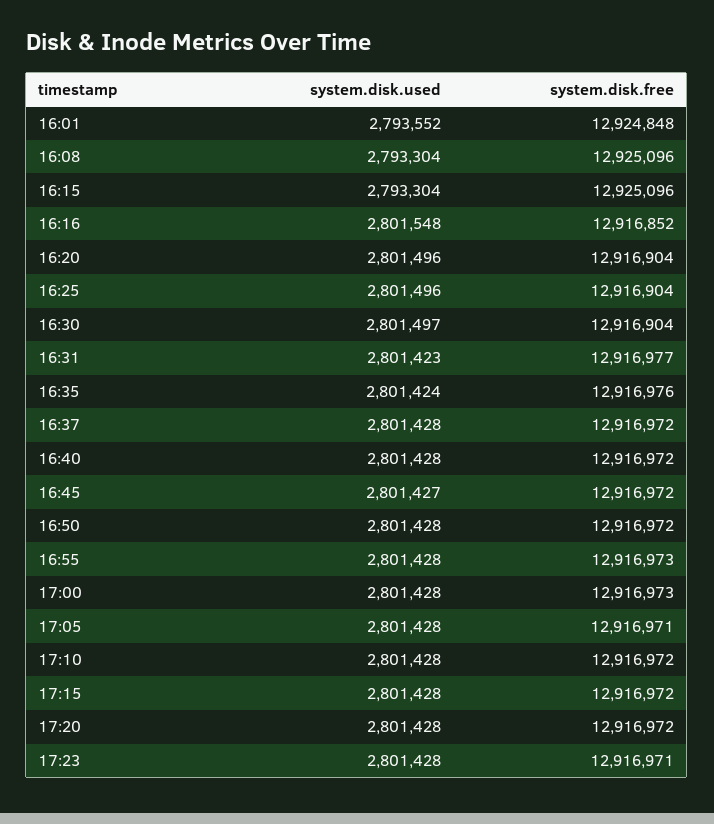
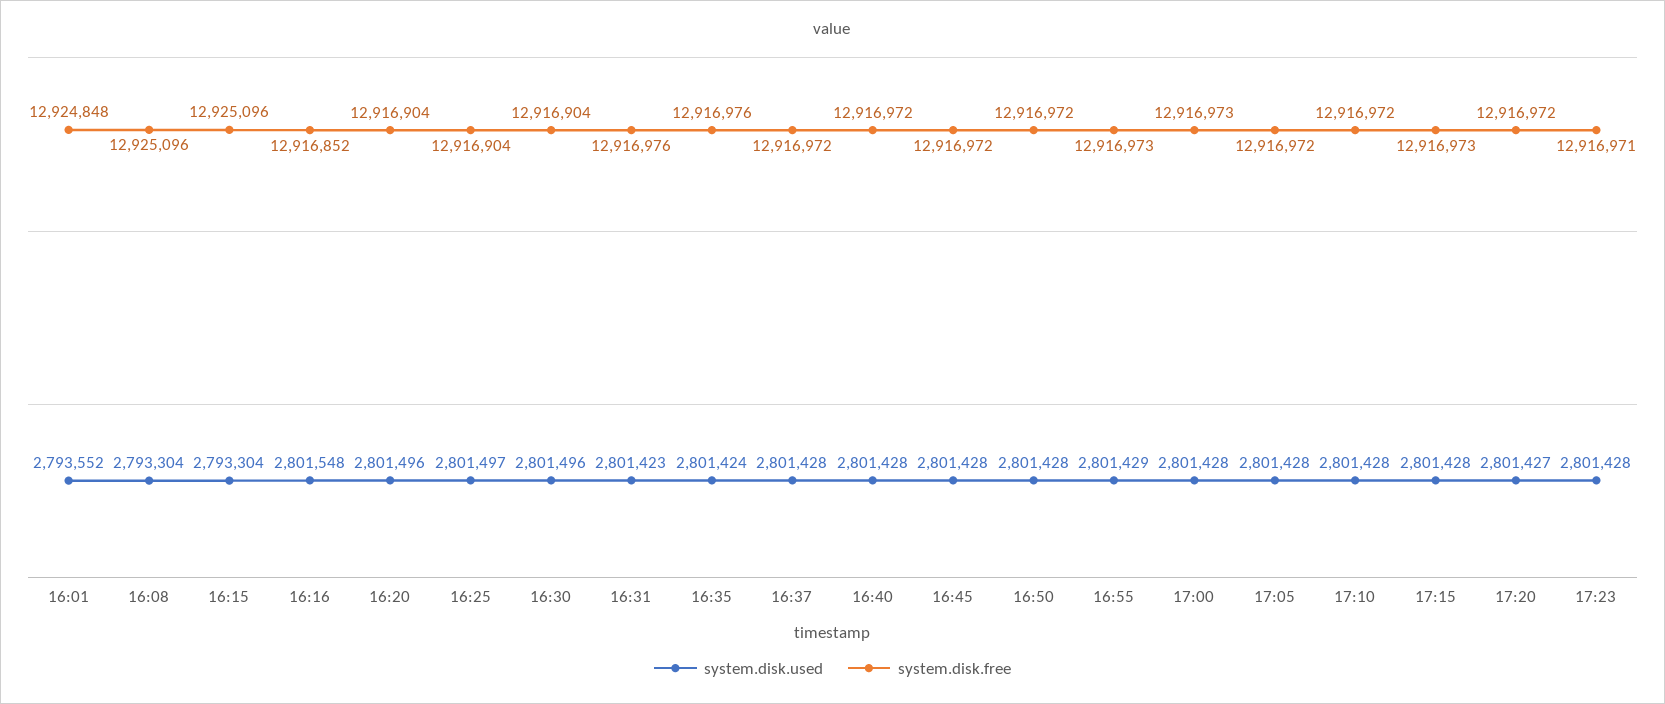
system.disk.used, 16:25: 2801496 -> 2801497
system.disk.used, 16:30: 2801497 -> 2801496
system.disk.free, 16:31: 12916977 -> 12916976
system.disk.used, 16:45: 2801427 -> 2801428
system.disk.used, 16:55: 2801428 -> 2801429
system.disk.free, 17:05: 12916971 -> 12916972
system.disk.free, 17:15: 12916972 -> 12916973
system.disk.used, 17:20: 2801428 -> 2801427

